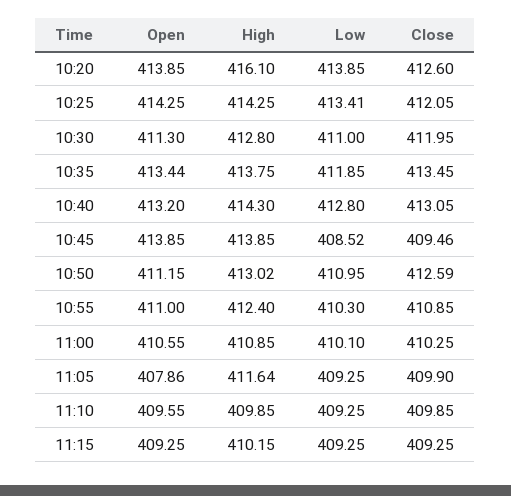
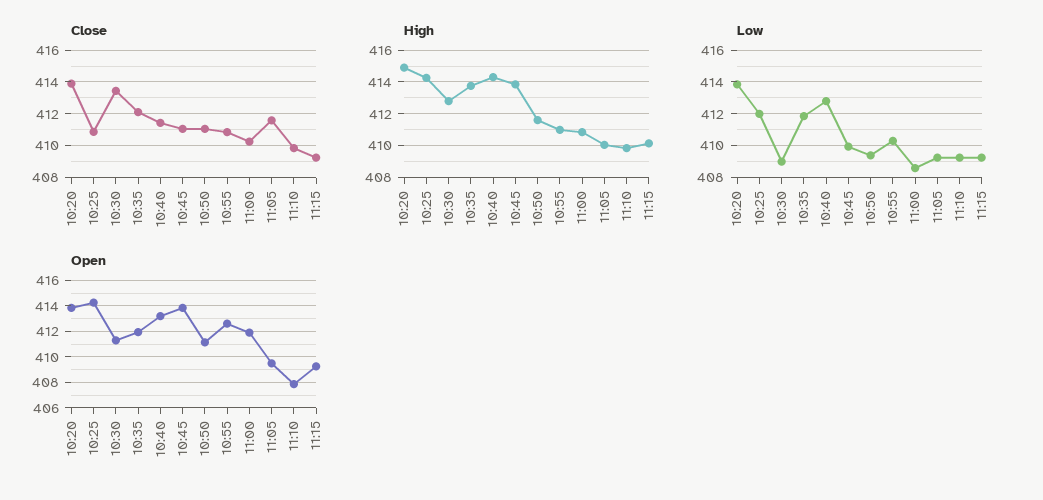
High, 10:20: 416.1 -> 415
Close, 10:20: 412.6 -> 414
Low, 10:25: 413.41 -> 412
Close, 10:25: 412.05 -> 411
Low, 10:30: 411 -> 409
Close, 10:30: 411.95 -> 413.5
Open, 10:35: 413.44 -> 412
Close, 10:35: 413.45 -> 412
Close, 10:40: 413.05 -> 411.5
Low, 10:45: 408.52 -> 410
Close, 10:45: 409.46 -> 411
High, 10:50: 413.02 -> 411.5
Low, 10:50: 410.95 -> 409.5
Close, 10:50: 412.59 -> 411
Open, 10:55: 411 -> 412.5
High, 10:55: 412.4 -> 411
Open, 11:00: 410.55 -> 412
Low, 11:00: 410.1 -> 408.5
Open, 11:05: 407.86 -> 409.5
High, 11:05: 411.64 -> 410
Close, 11:05: 409.9 -> 411.5
Open, 11:10: 409.55 -> 408

